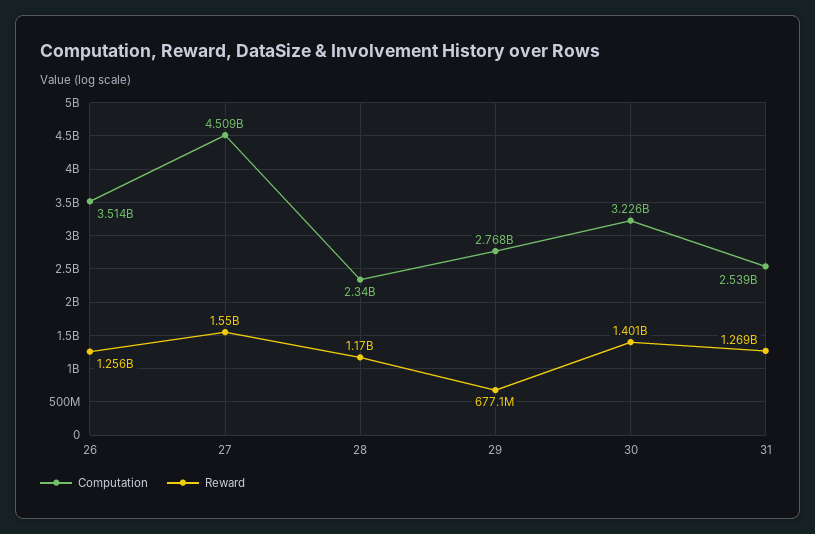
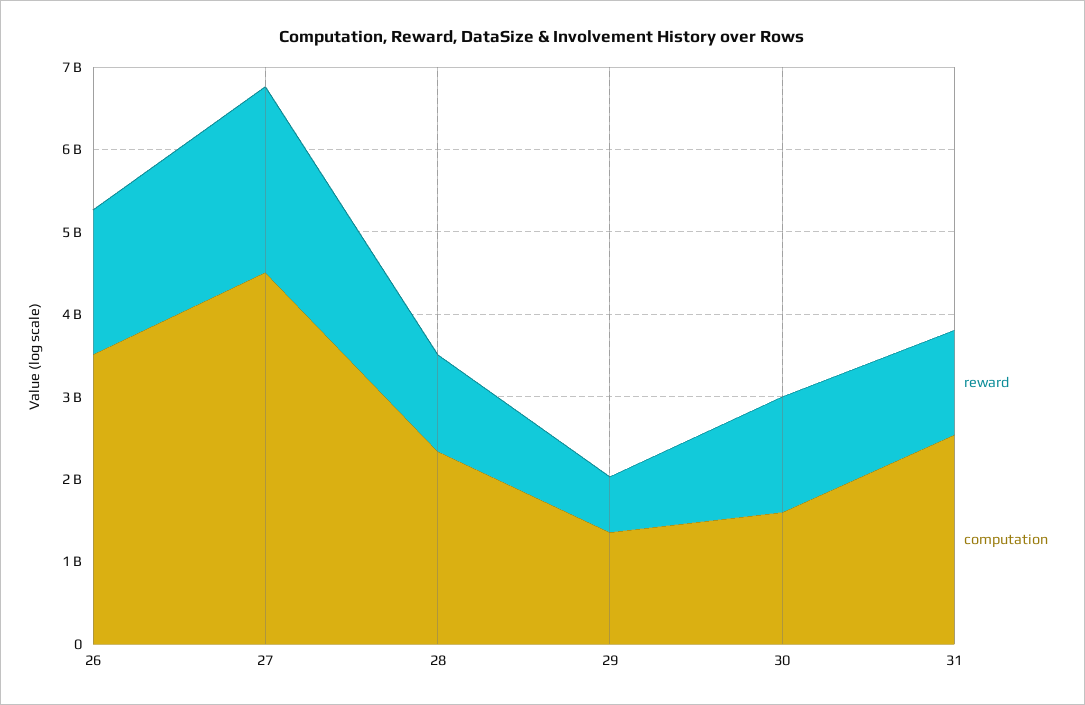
Reward, 26: 1256000000 -> 1800000000
Reward, 27: 1550000000 -> 2200000000
Computation, 29: 2768000000 -> 1400000000
Computation, 30: 3226000000 -> 1600000000

